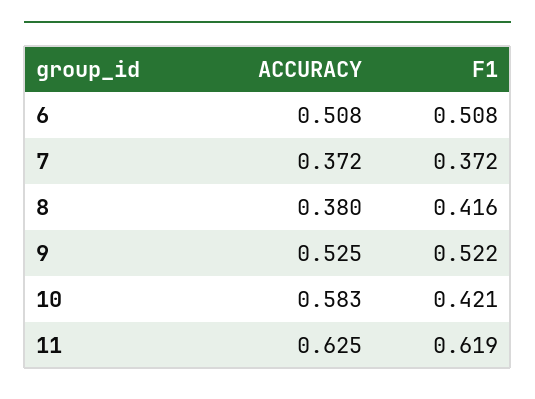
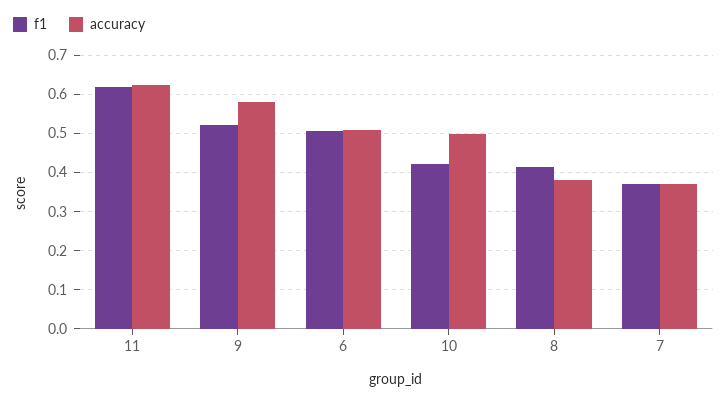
ACCURACY, 9: 0.525 -> 0.58
ACCURACY, 10: 0.583 -> 0.5

